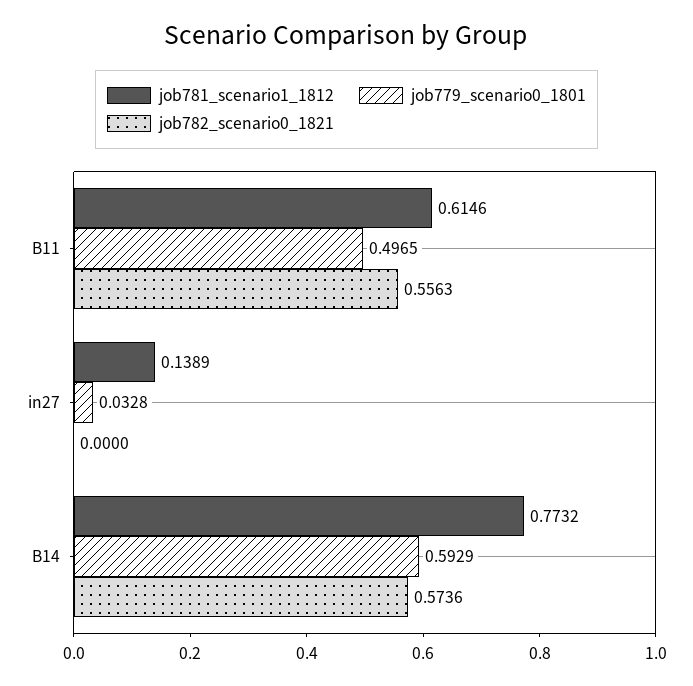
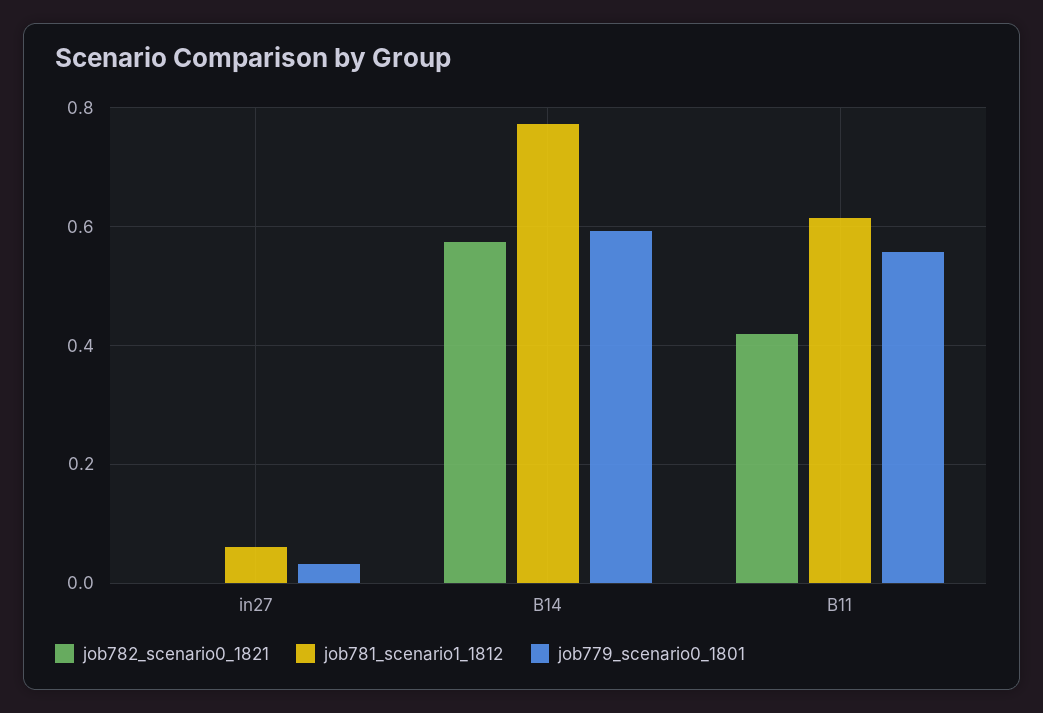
job779_scenario0_1801, B11: 0.4965 -> 0.56
job782_scenario0_1821, B11: 0.5563 -> 0.42
job781_scenario1_1812, in27: 0.1389 -> 0.06

